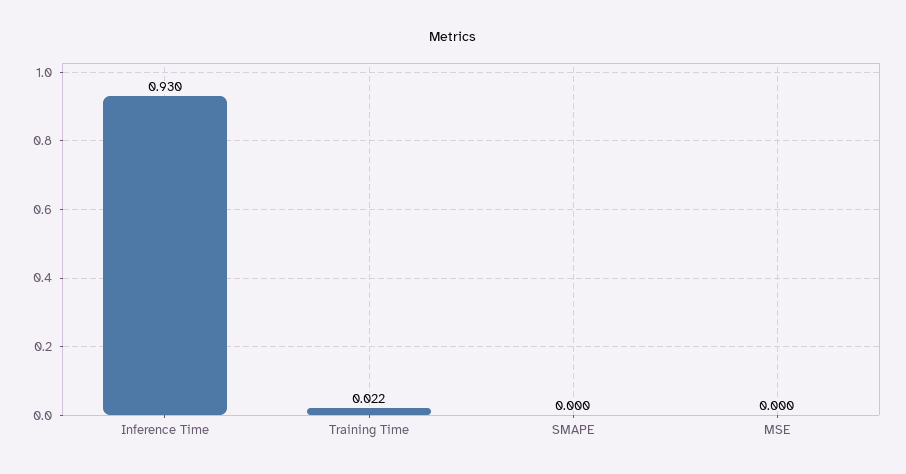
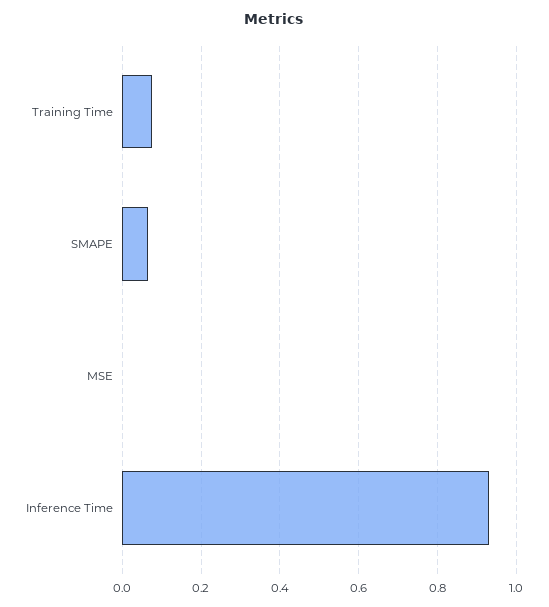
Training Time: 0.022 -> 0.08
SMAPE: 0 -> 0.06

